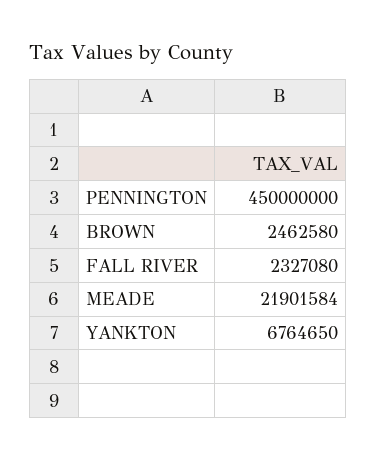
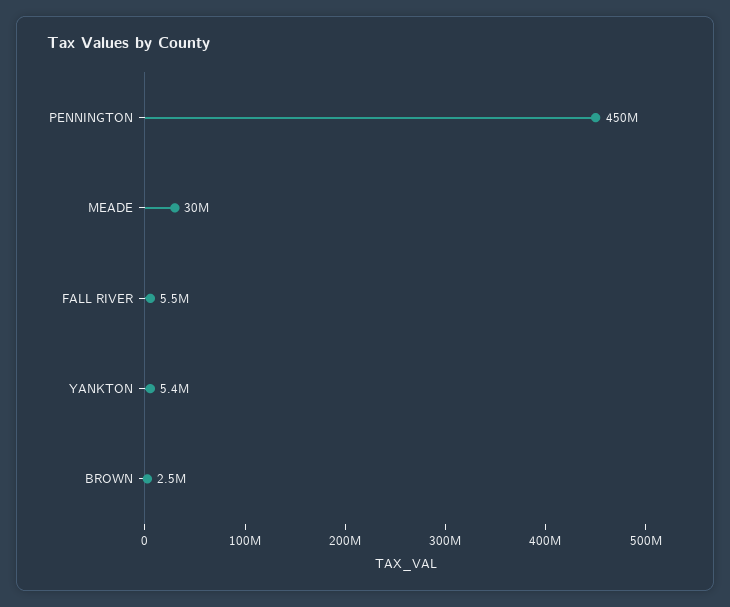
FALL RIVER: 2327080 -> 5500000
MEADE: 21901584 -> 30000000
YANKTON: 6764650 -> 5400000

